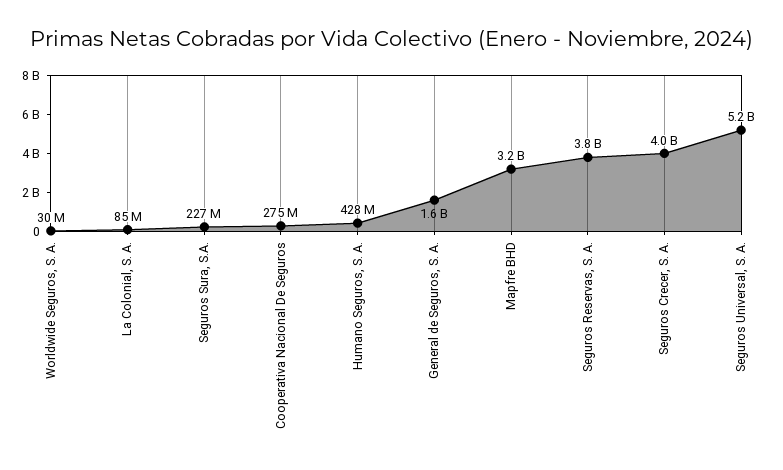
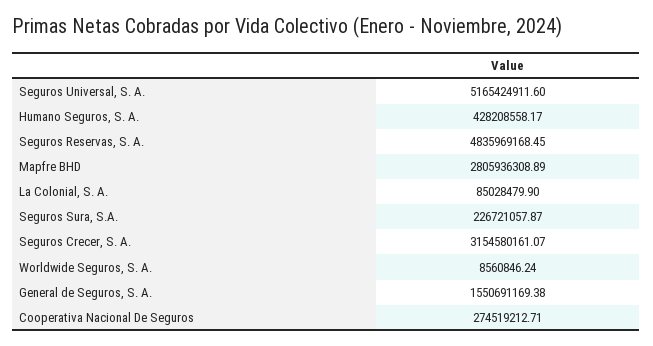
Worldwide Seguros, S. A.: 30000000 -> 8560846.24
Mapfre BHD: 3200000000 -> 2805936308.89
Seguros Reservas, S. A.: 3800000000 -> 4835969168.45
Seguros Crecer, S. A.: 4000000000 -> 3154580161.07

